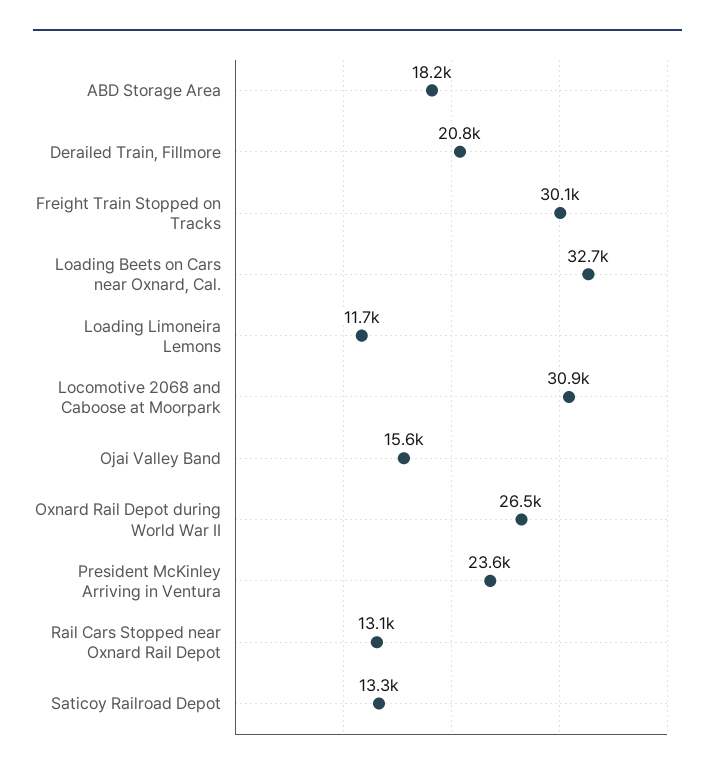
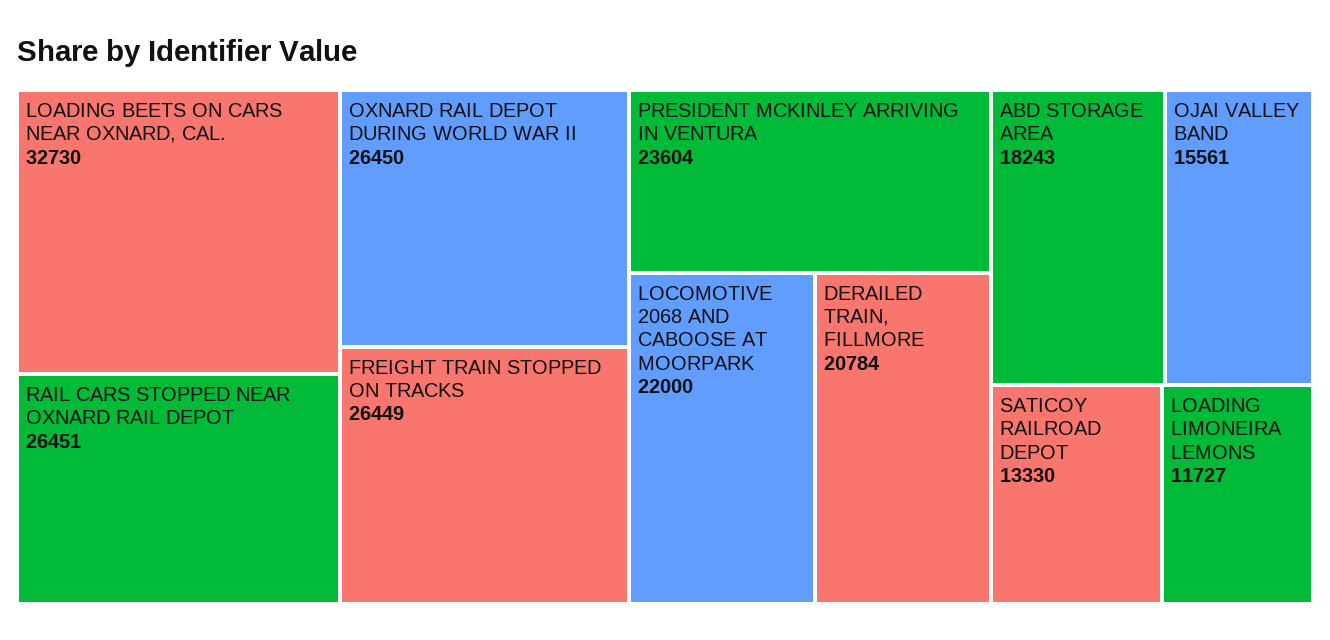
Freight Train Stopped on Tracks: 30100 -> 26449
Locomotive 2068 and Caboose at Moorpark: 30900 -> 22000
Rail Cars Stopped near Oxnard Rail Depot: 13100 -> 26451

